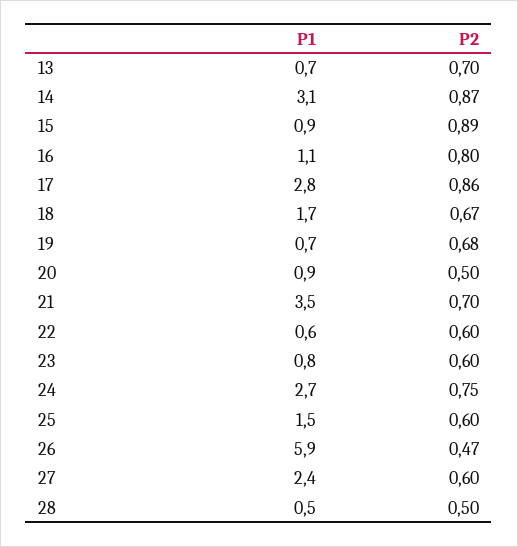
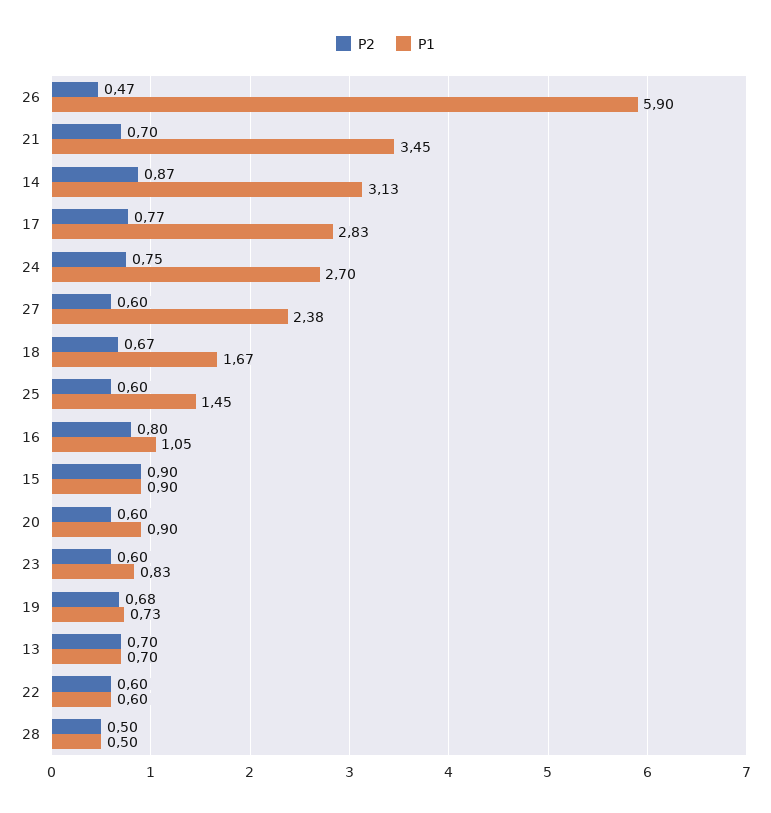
P2, 15: 0.89 -> 0.9
P2, 17: 0.86 -> 0.77
P2, 20: 0.5 -> 0.6

